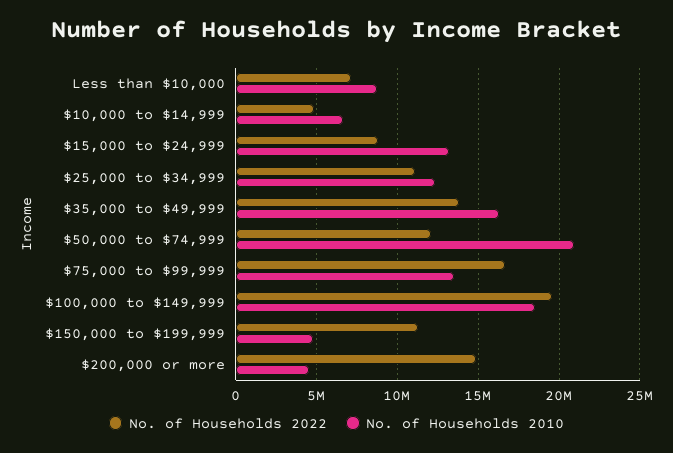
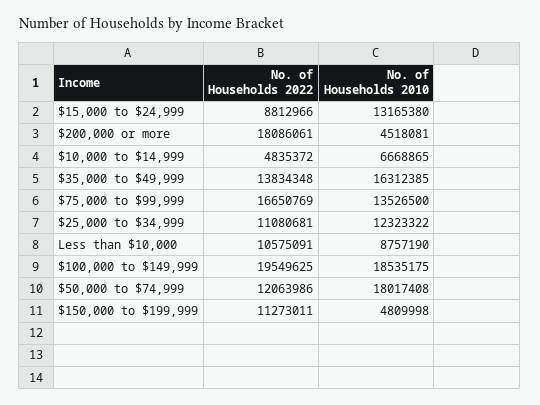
No. of Households 2022, Less than $10,000: 7000000 -> 10575091
No. of Households 2010, $50,000 to $74,999: 21000000 -> 18017408
No. of Households 2022, $200,000 or more: 15000000 -> 18086061

